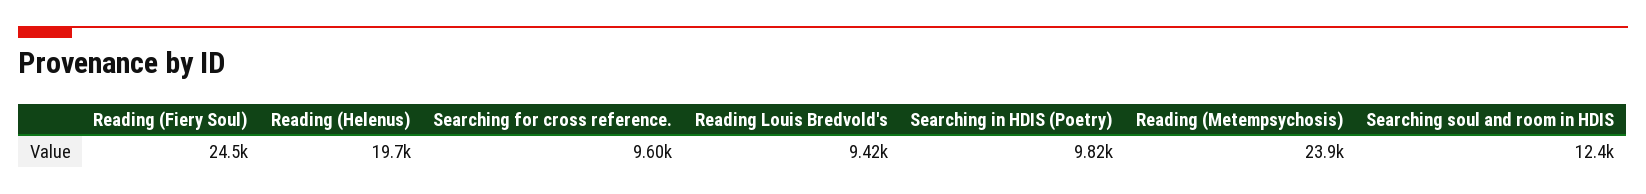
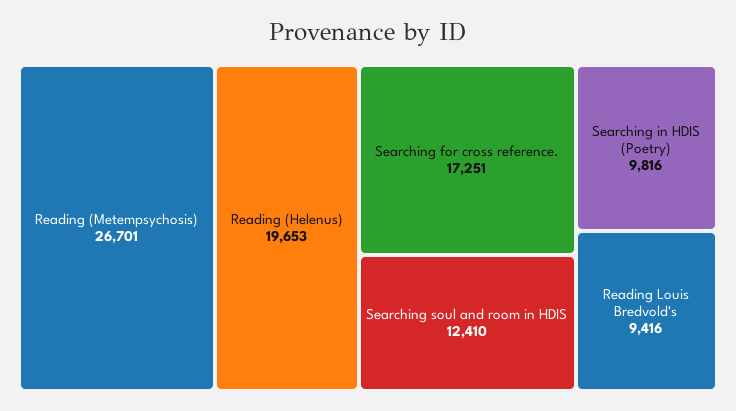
Reading (Fiery Soul): 24500 -> none
Searching for cross reference.: 9600 -> 17251
Reading (Metempsychosis): 23900 -> 26701

